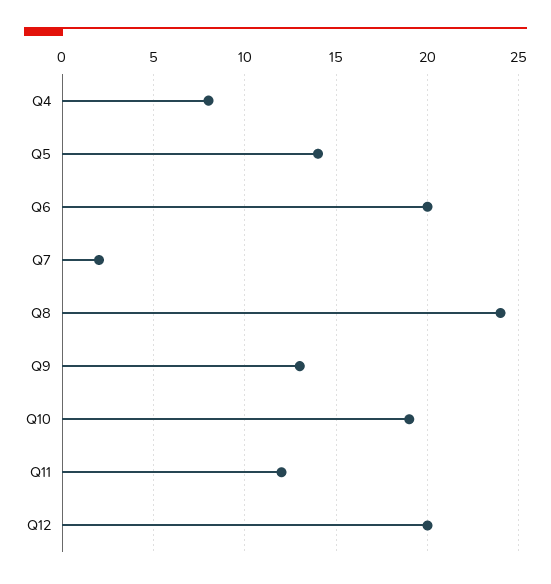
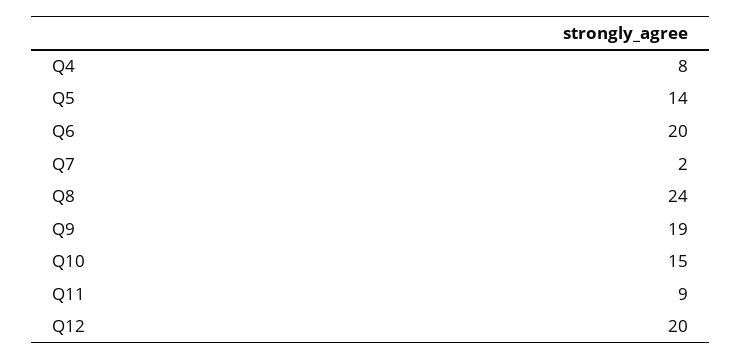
Q9: 13 -> 19
Q10: 19 -> 15
Q11: 12 -> 9

